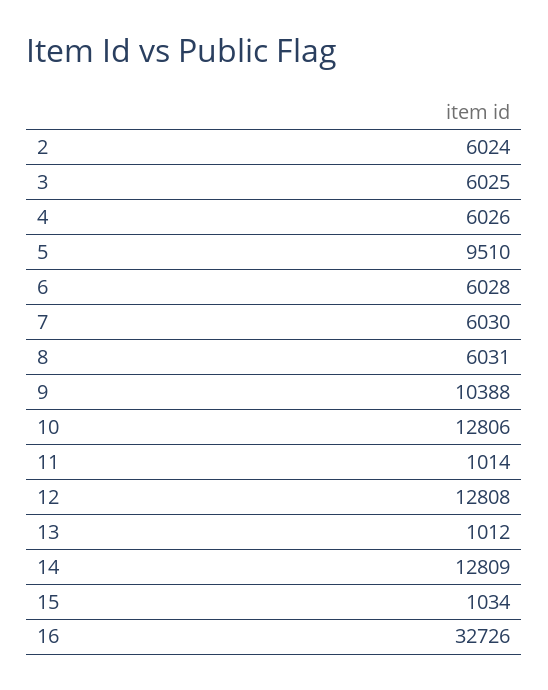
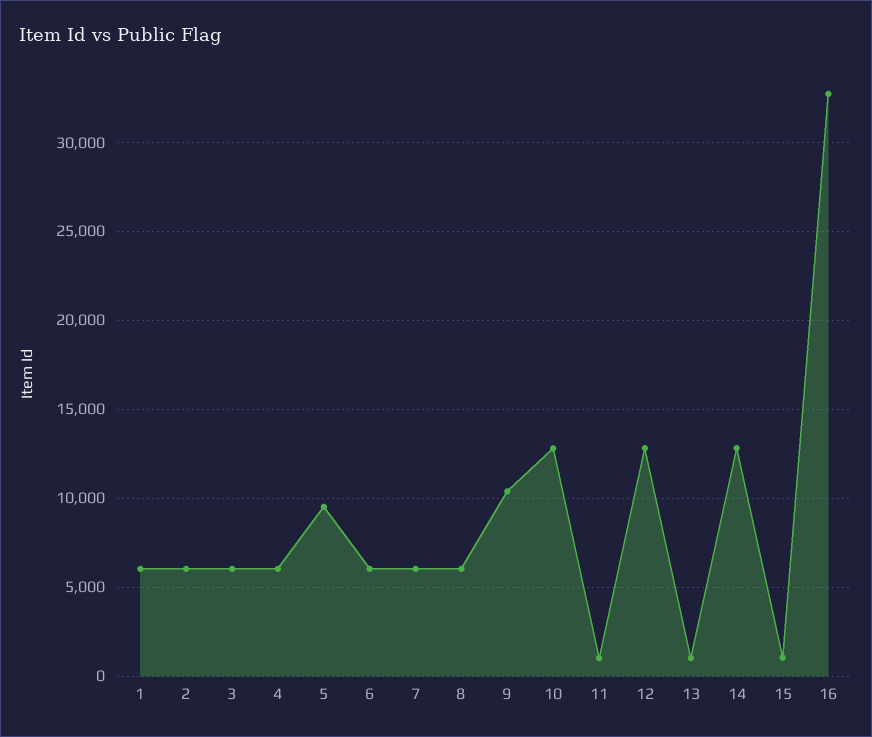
1: none -> 6000

